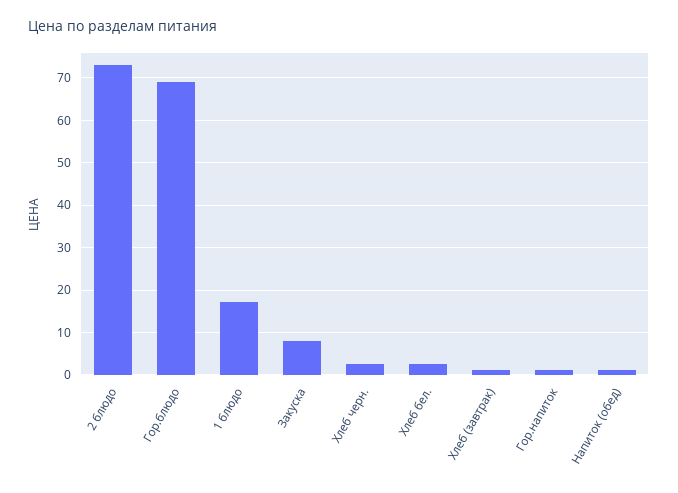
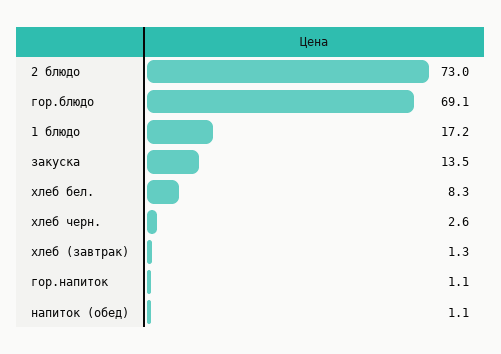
Закуска: 8 -> 13.5
Хлеб бел.: 2 -> 8.3

